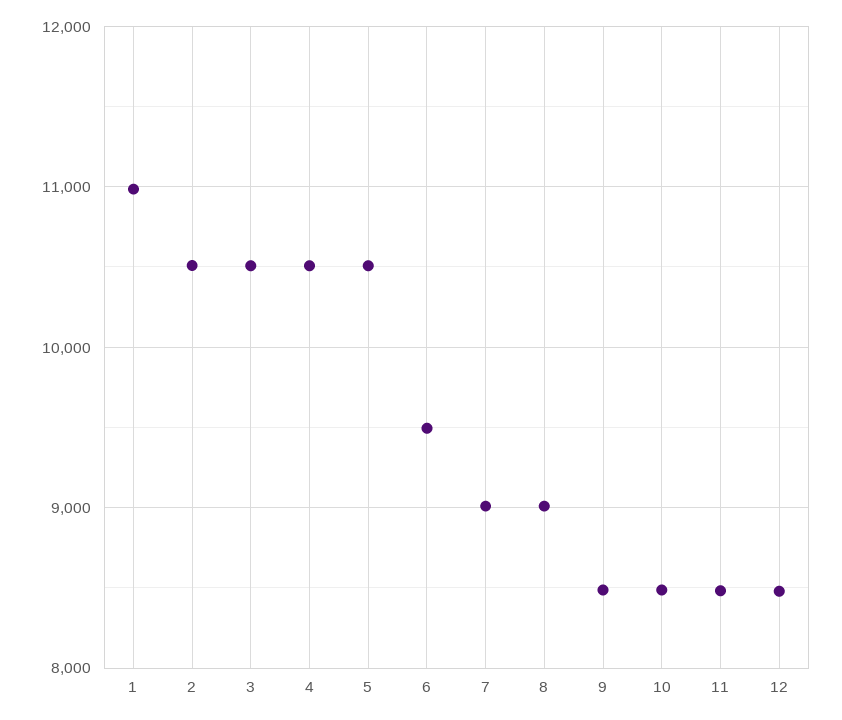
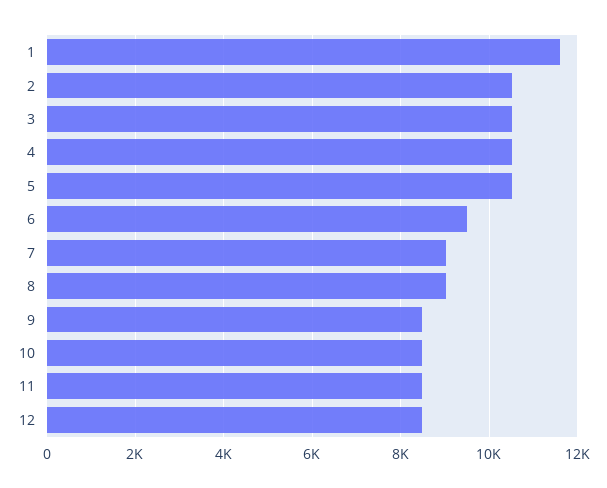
1: 11000 -> 11600

